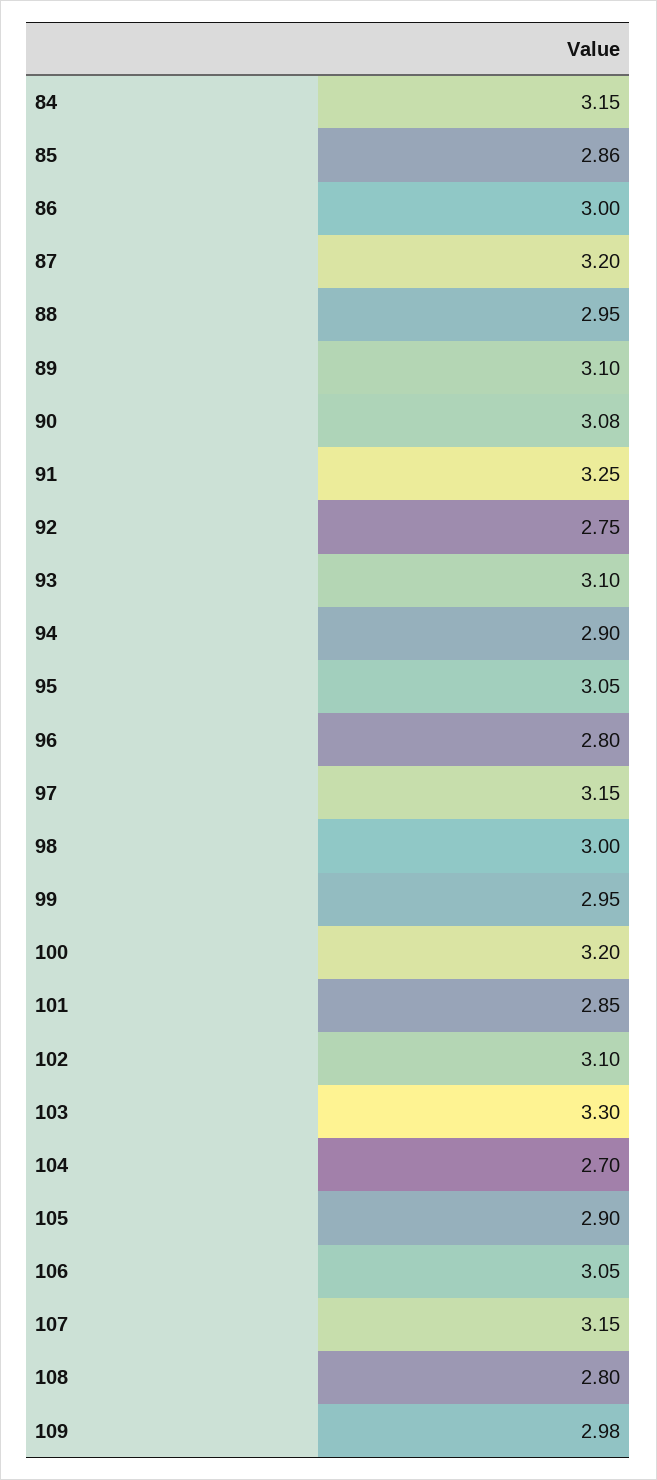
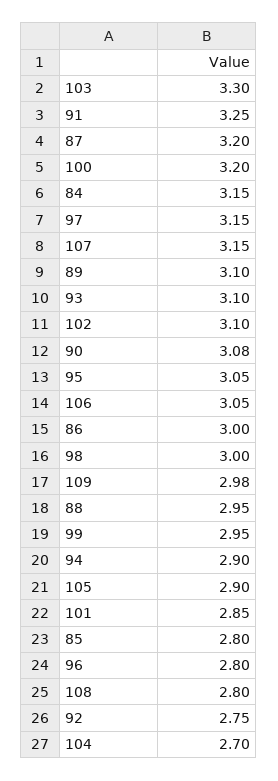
85: 2.86 -> 2.8

